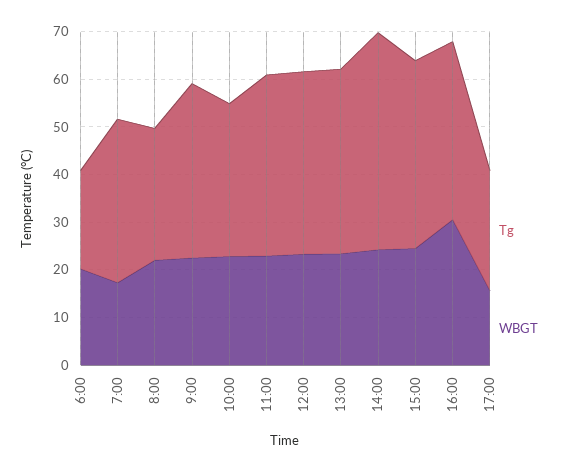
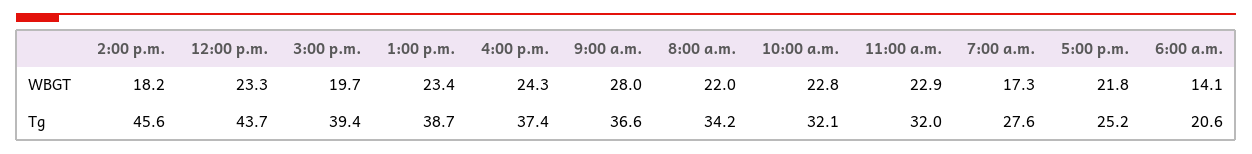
WBGT, 6:00: 20 -> 14.1
Tg, 7:00: 34 -> 27.6
Tg, 8:00: 28 -> 34.2
WBGT, 9:00: 22 -> 28
Tg, 11:00: 38 -> 32
Tg, 12:00: 38 -> 43.7
WBGT, 14:00: 24 -> 18.2
WBGT, 15:00: 24 -> 19.7
WBGT, 16:00: 30 -> 24.3
WBGT, 17:00: 16 -> 21.8

